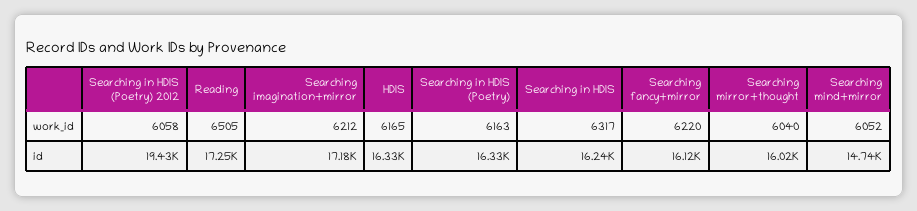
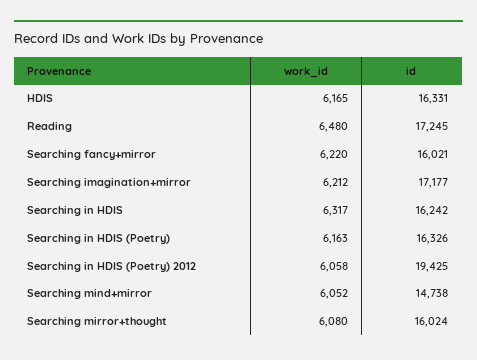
Reading, work_id: 6505 -> 6480
Searching mirror+thought, work_id: 6040 -> 6080
Searching fancy+mirror, id: 16120 -> 16021

